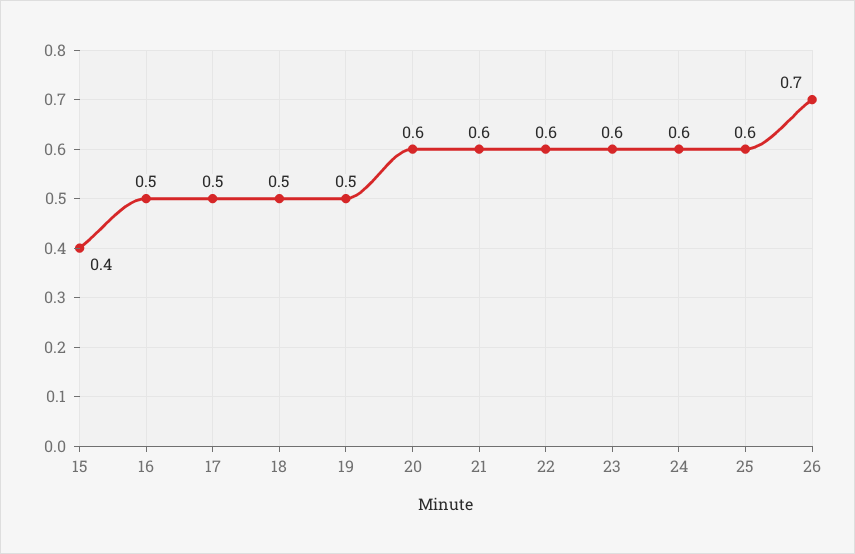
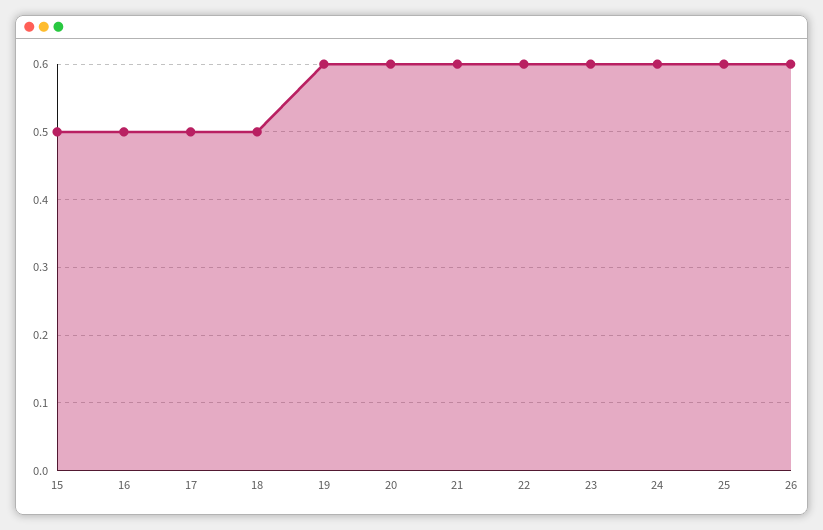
15: 0.4 -> 0.5
19: 0.5 -> 0.6
26: 0.7 -> 0.6

